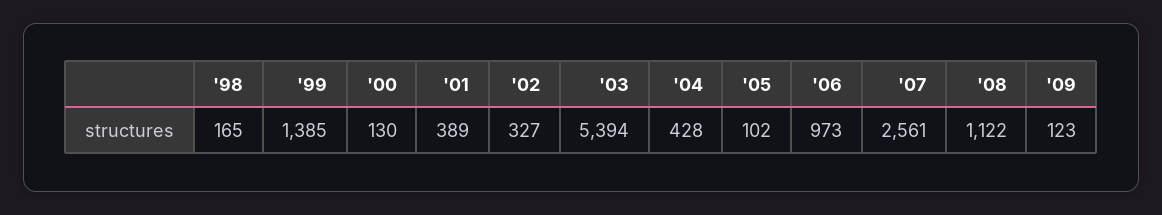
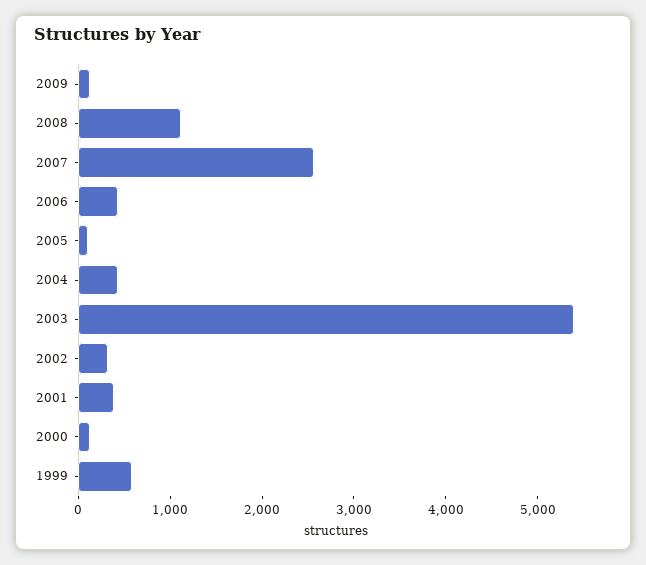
'98: 165 -> none
'99: 1385 -> 600
'06: 973 -> 400

